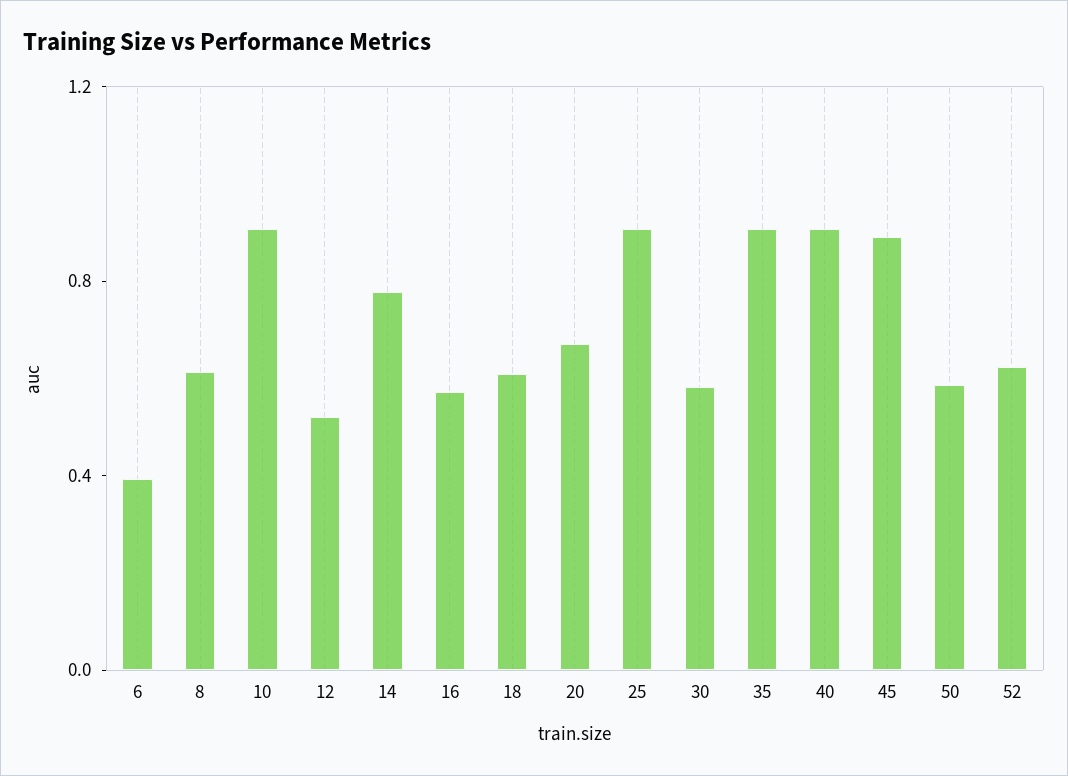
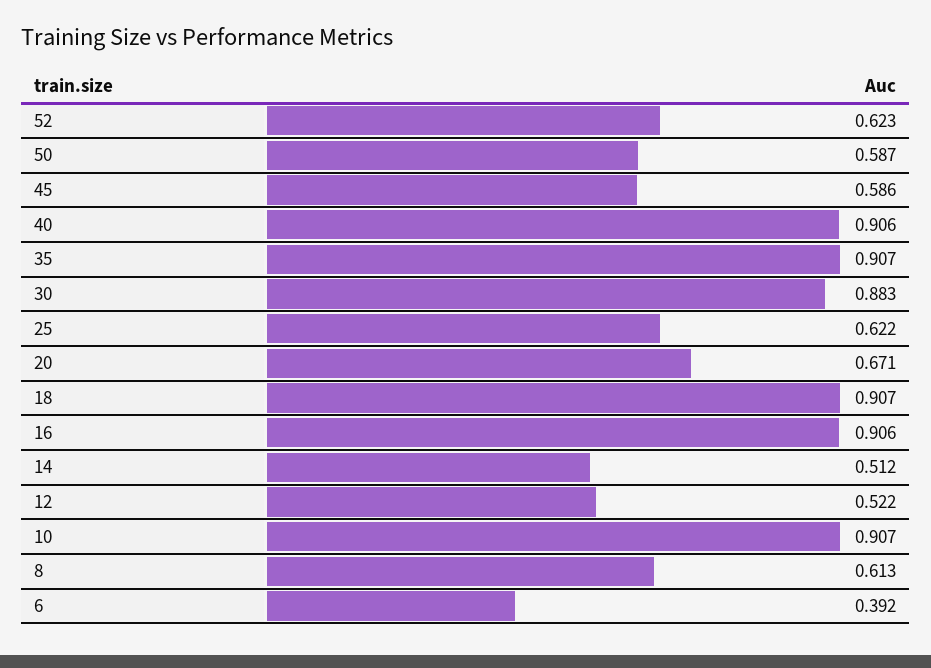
14: 0.8 -> 0.512
16: 0.6 -> 0.906
18: 0.6 -> 0.907
25: 0.9 -> 0.622
30: 0.6 -> 0.883
45: 0.9 -> 0.586

